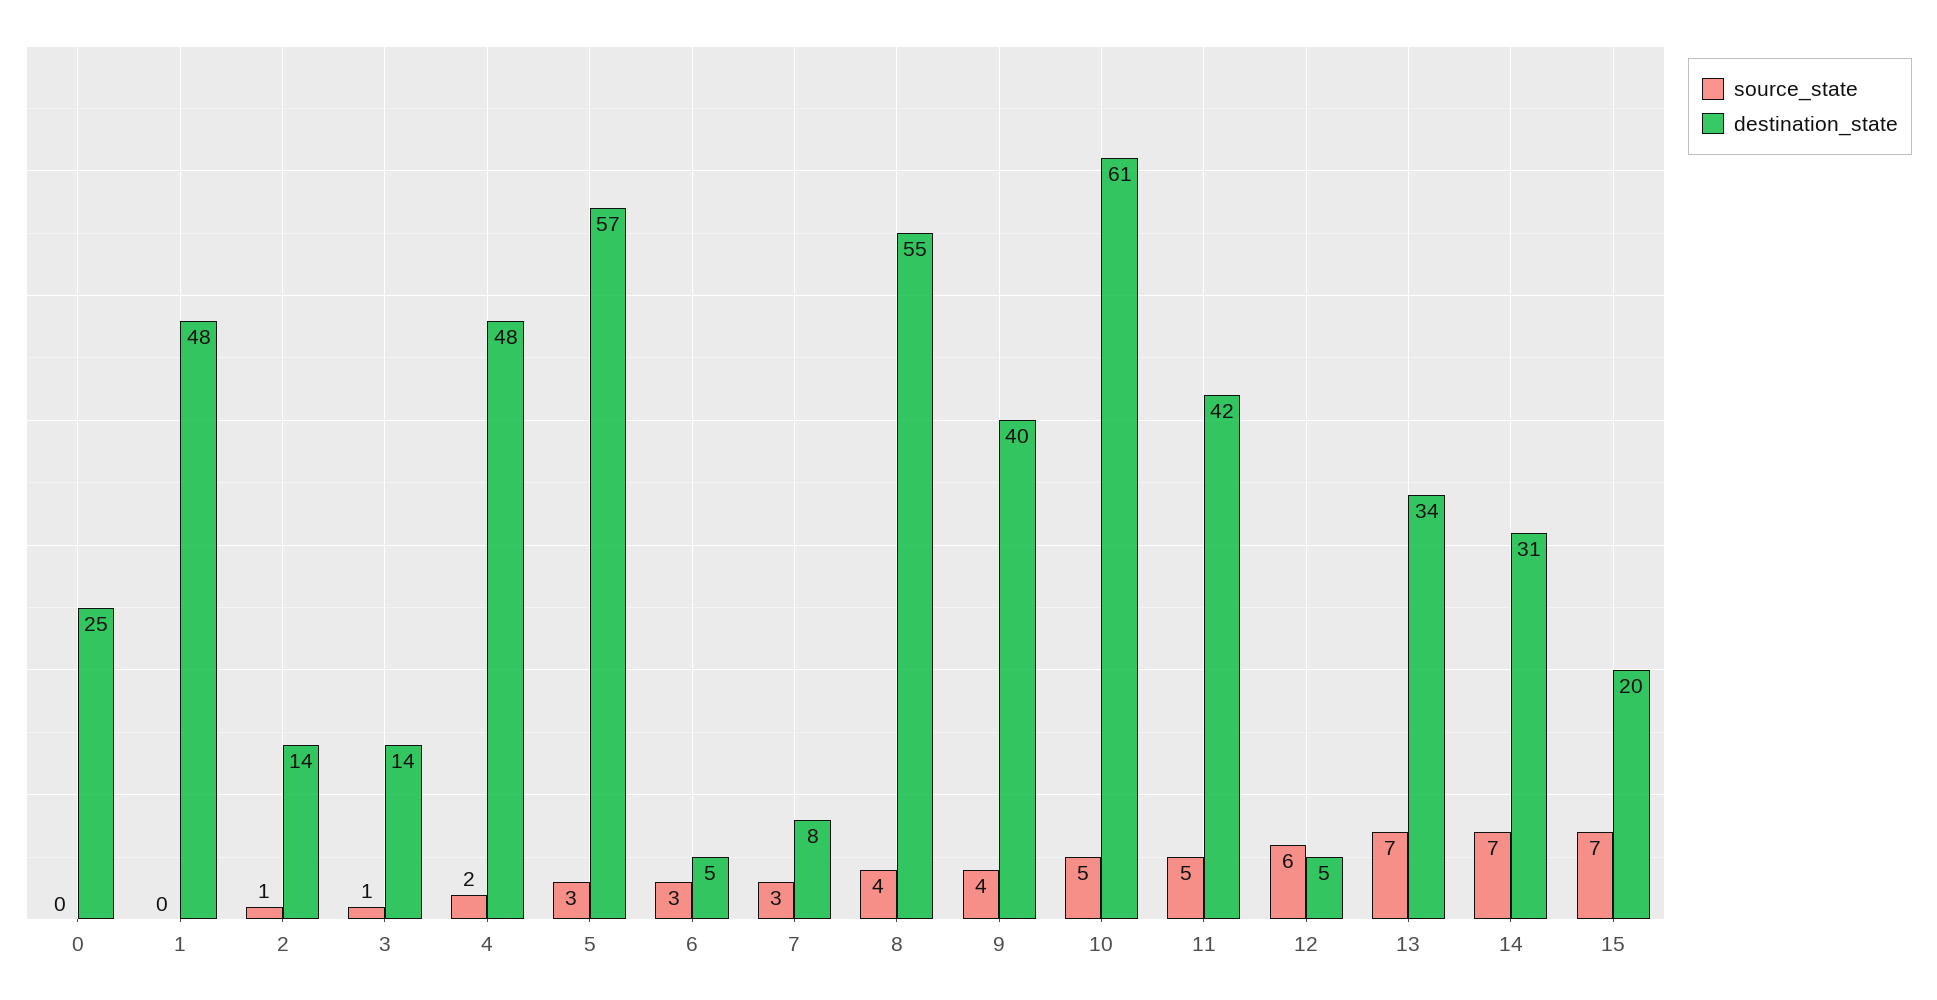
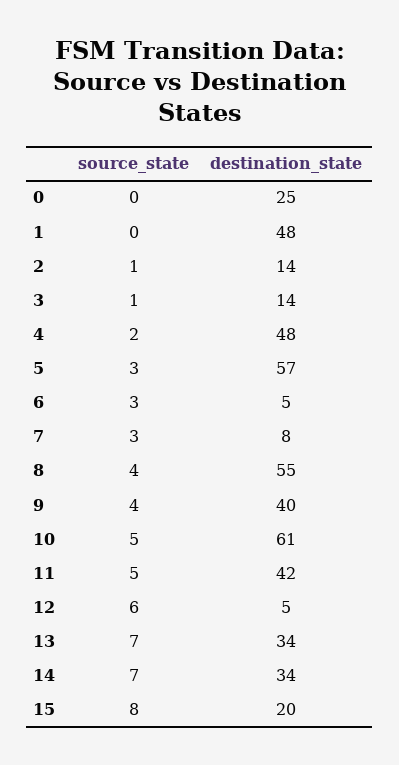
destination_state, 14: 31 -> 34
source_state, 15: 7 -> 8

